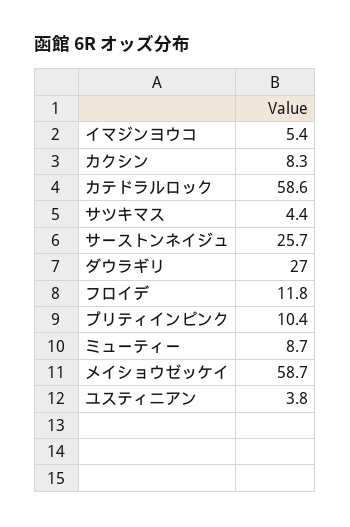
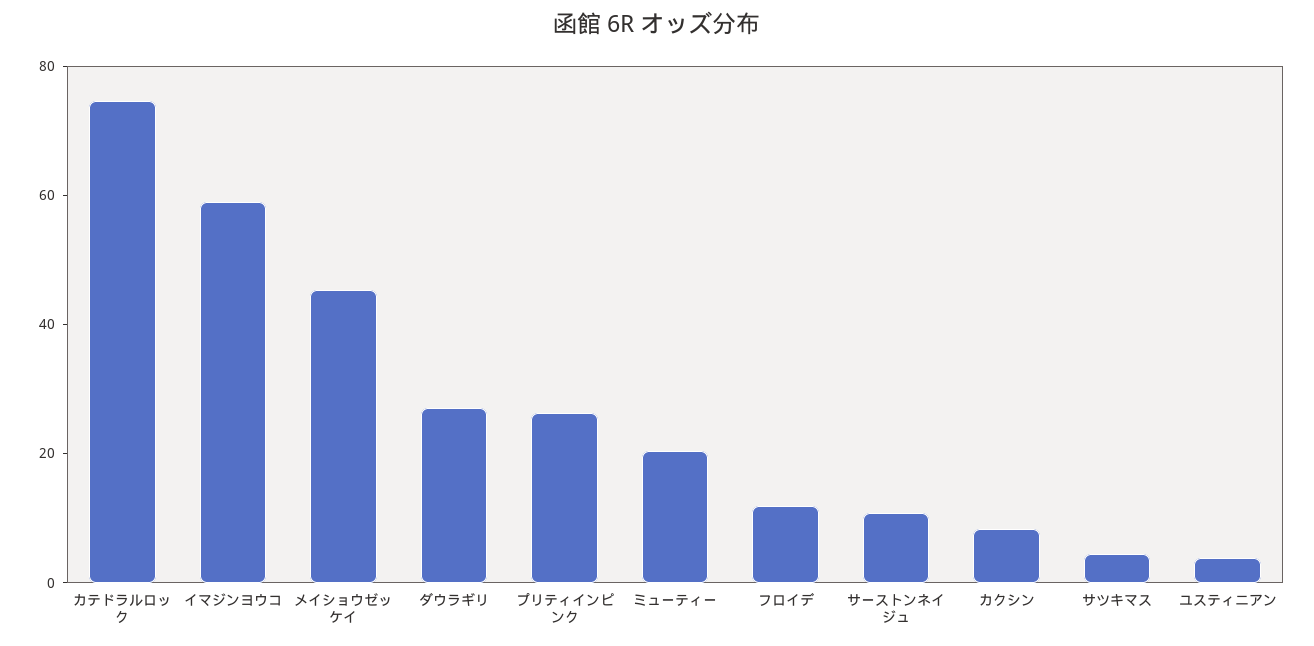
イマジンヨウコ: 5.4 -> 60
カテドラルロック: 58.6 -> 75
サーストンネイジュ: 25.7 -> 10
プリティインピンク: 10.4 -> 25
ミューティー: 8.7 -> 20
メイショウゼッケイ: 58.7 -> 45

